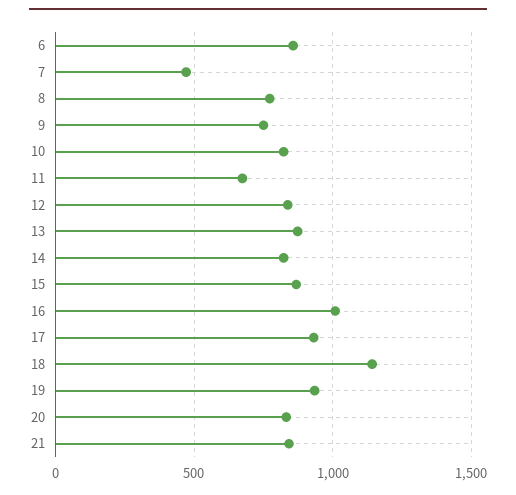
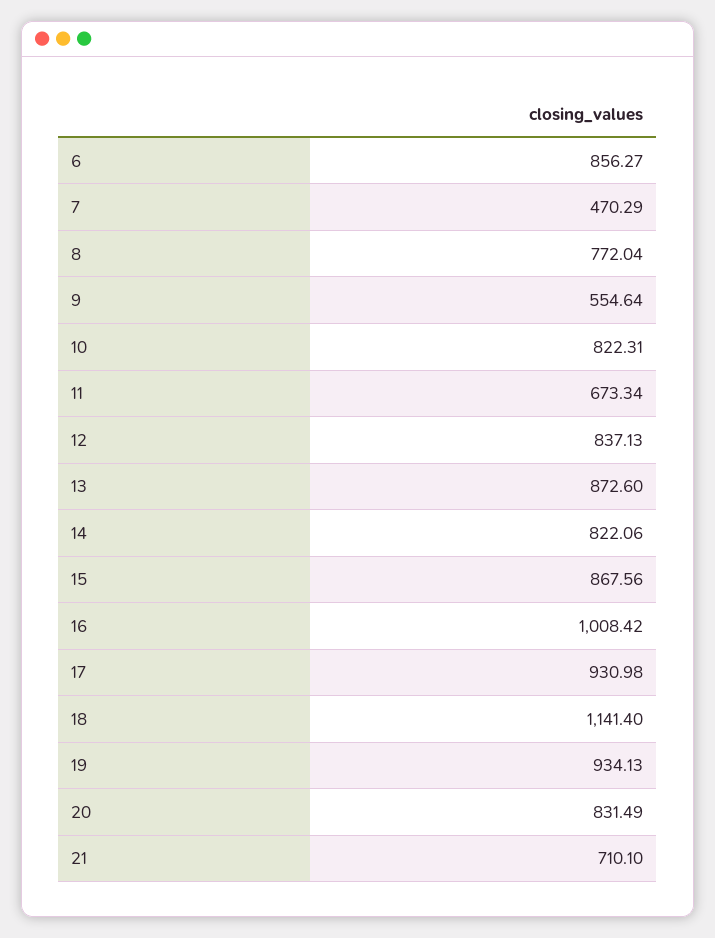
9: 750 -> 554.64
21: 850 -> 710.1

